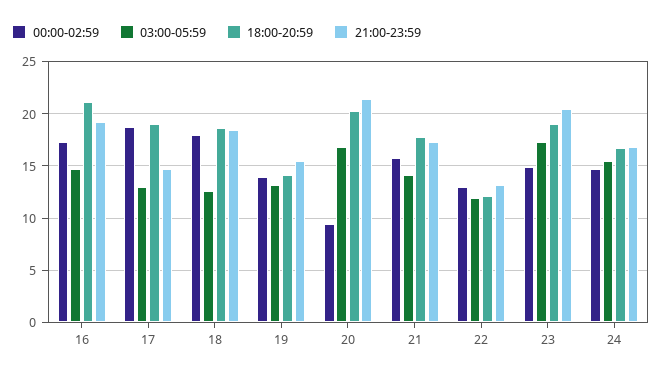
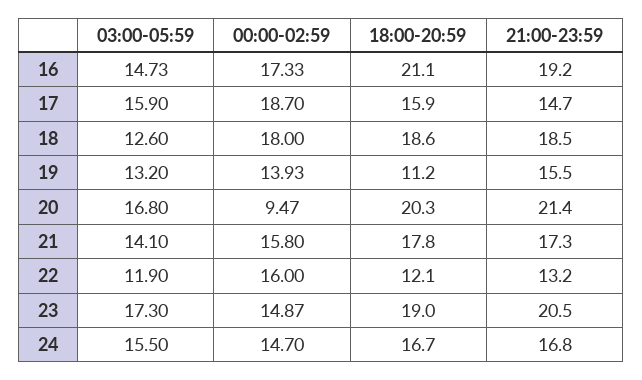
03:00-05:59, 17: 13 -> 15.9
18:00-20:59, 17: 19 -> 15.9
18:00-20:59, 19: 14 -> 11.2
00:00-02:59, 22: 13 -> 16

